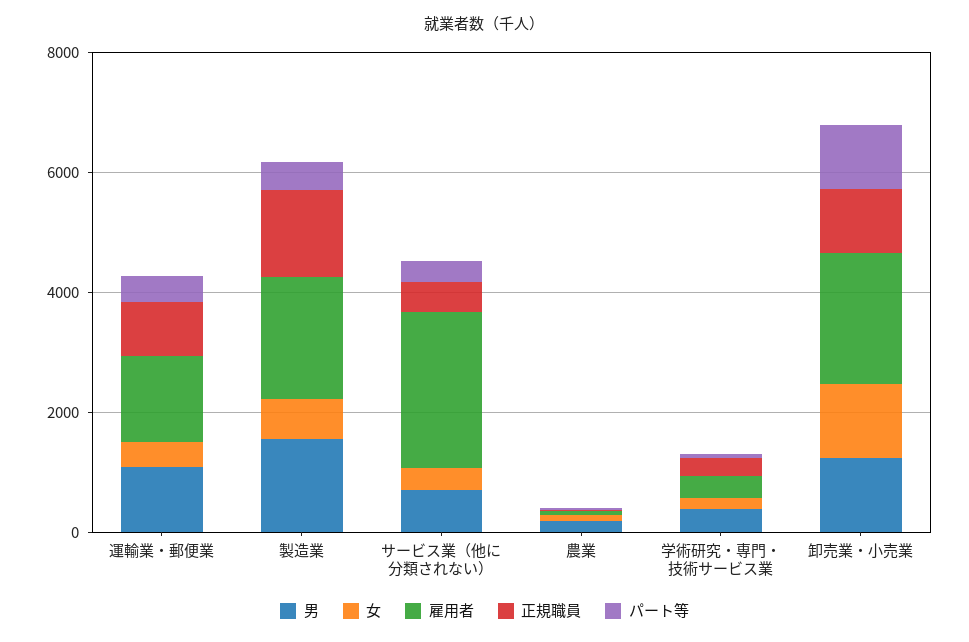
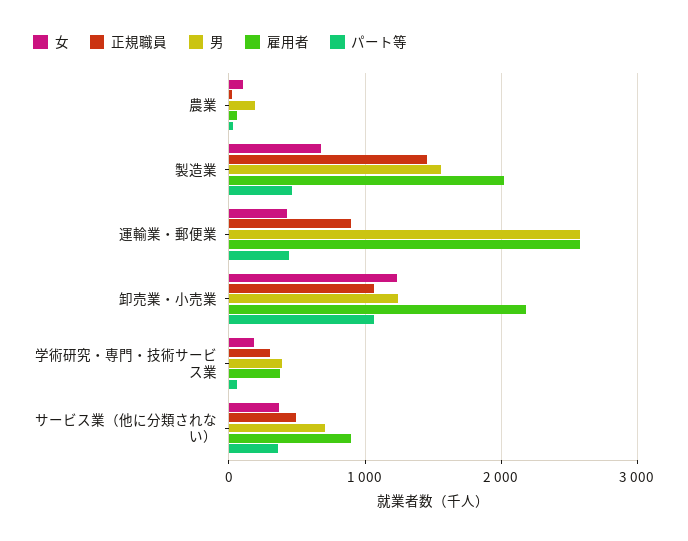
男, 運輸業・郵便業: 1000 -> 2600
雇用者, 運輸業・郵便業: 1500 -> 2600
雇用者, サービス業（他に分類されない）: 2500 -> 900

